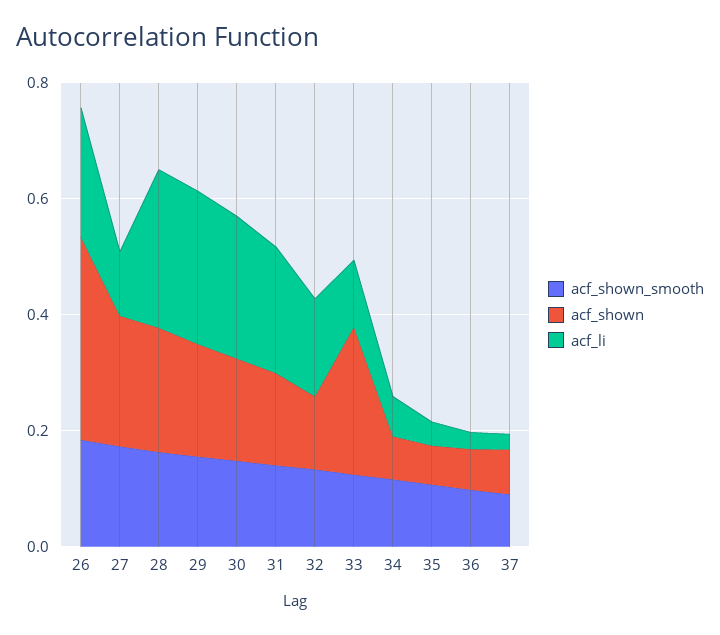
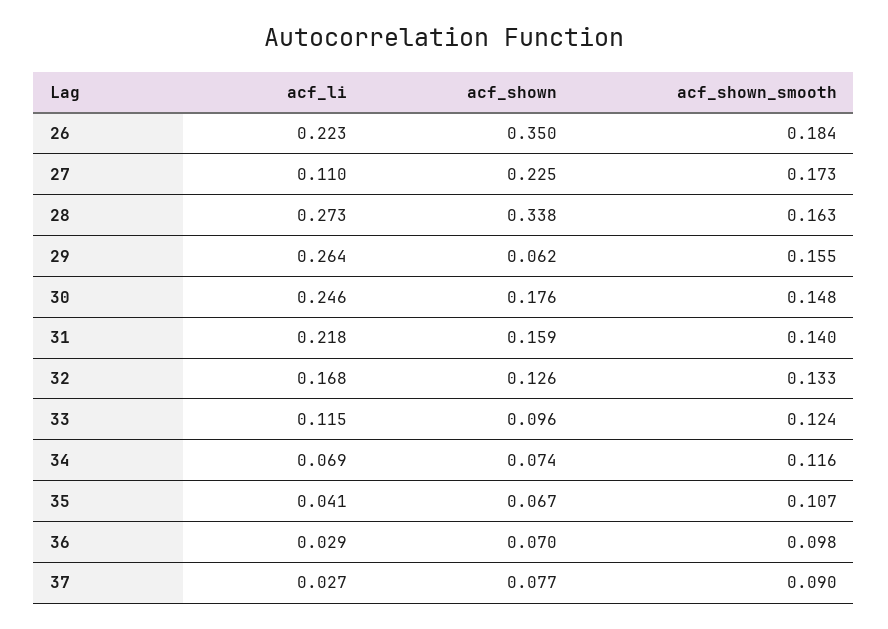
acf_shown, 28: 0.2 -> 0.338
acf_shown, 29: 0.2 -> 0.062
acf_shown, 33: 0.25 -> 0.096

